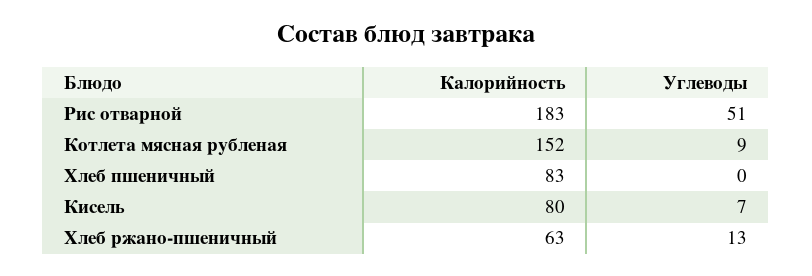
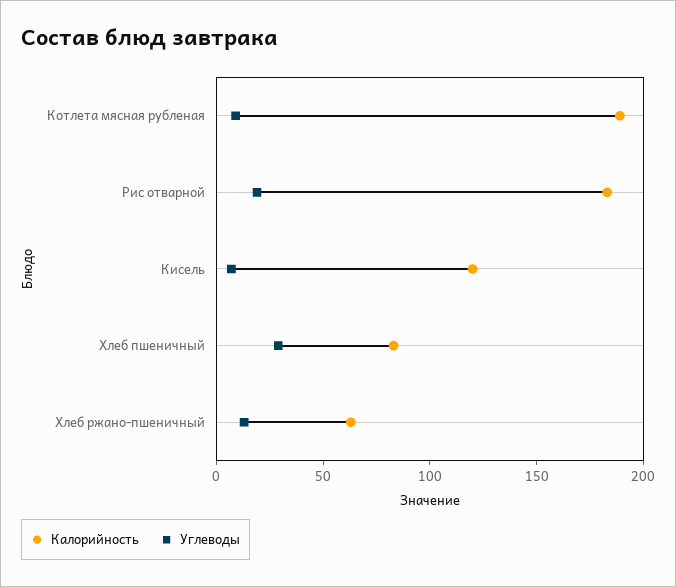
Углеводы, Рис отварной: 51 -> 20
Калорийность, Котлета мясная рубленая: 152 -> 190
Углеводы, Хлеб пшеничный: 0 -> 30
Калорийность, Кисель: 80 -> 120

